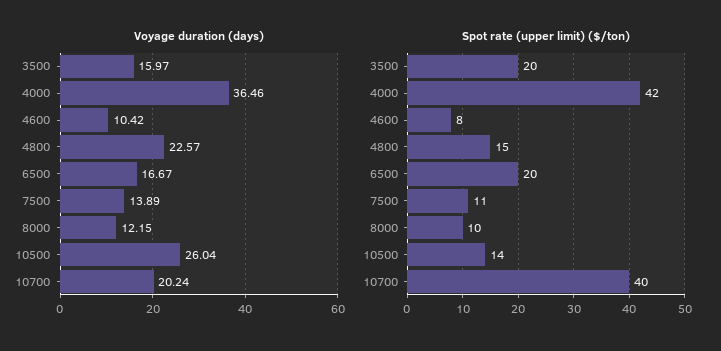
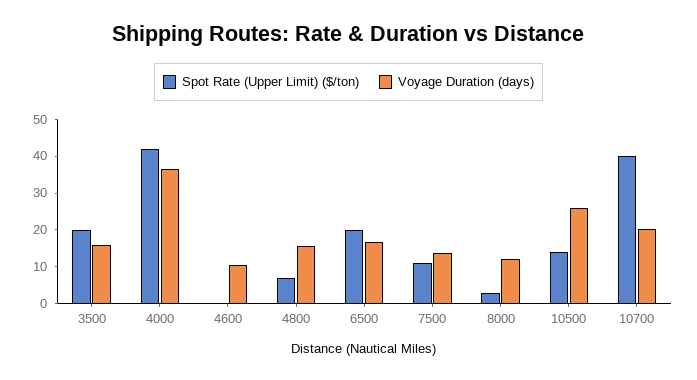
Voyage duration (days), 4800: 22.57 -> 15
Spot rate (upper limit) ($/ton), 4600: 8 -> 0
Spot rate (upper limit) ($/ton), 4800: 15 -> 7.5
Spot rate (upper limit) ($/ton), 8000: 10 -> 2.5

